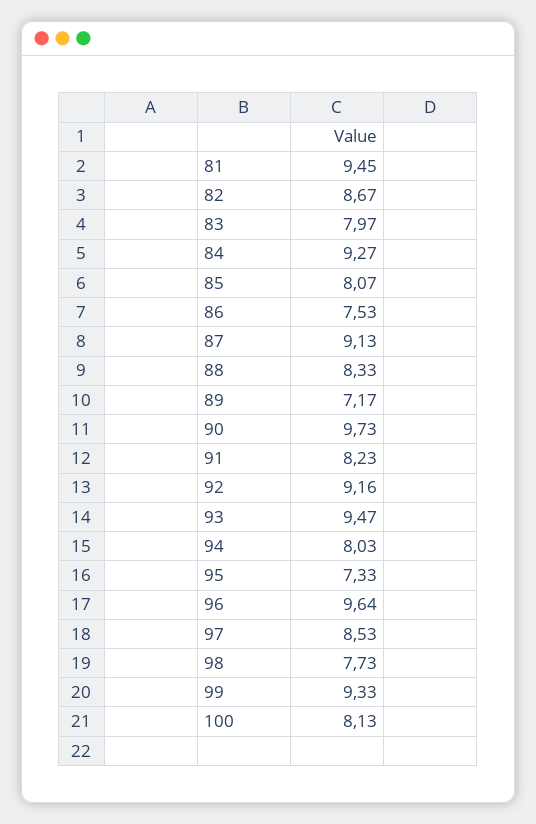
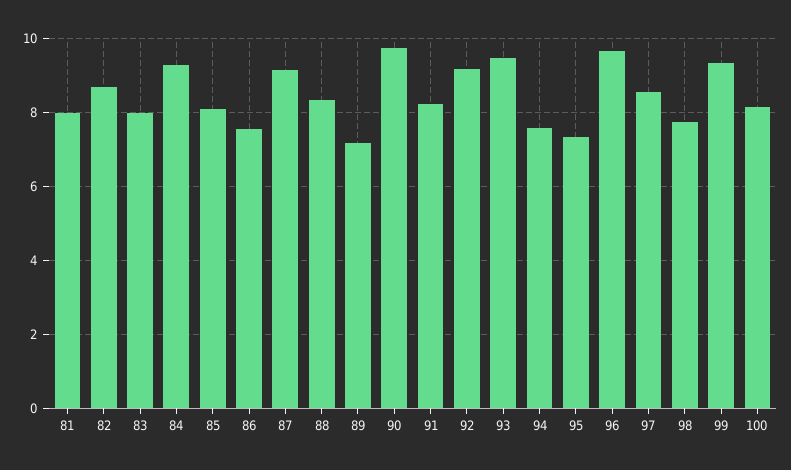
81: 9.45 -> 8
94: 8.03 -> 7.6

